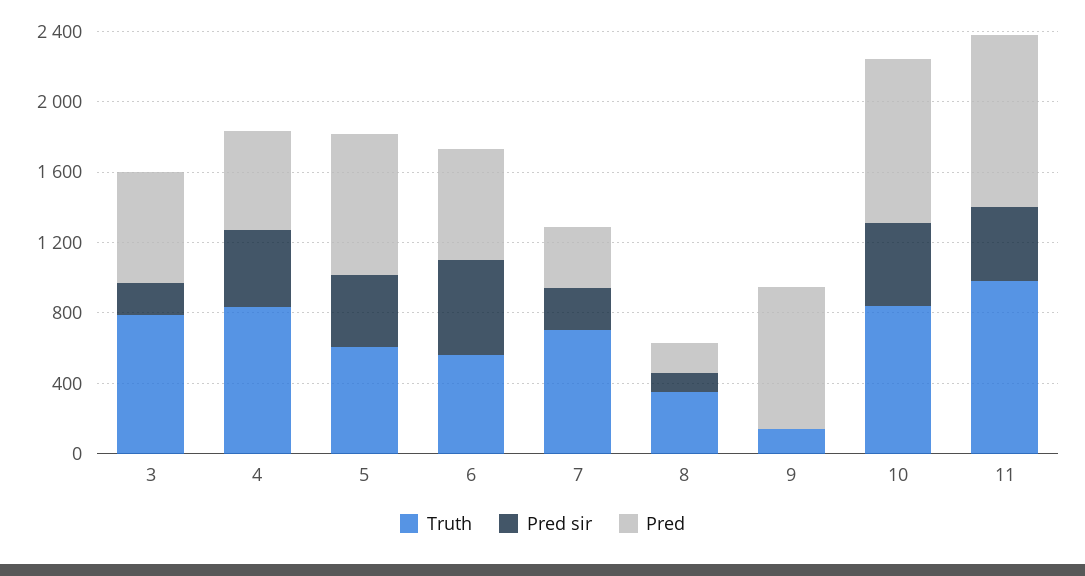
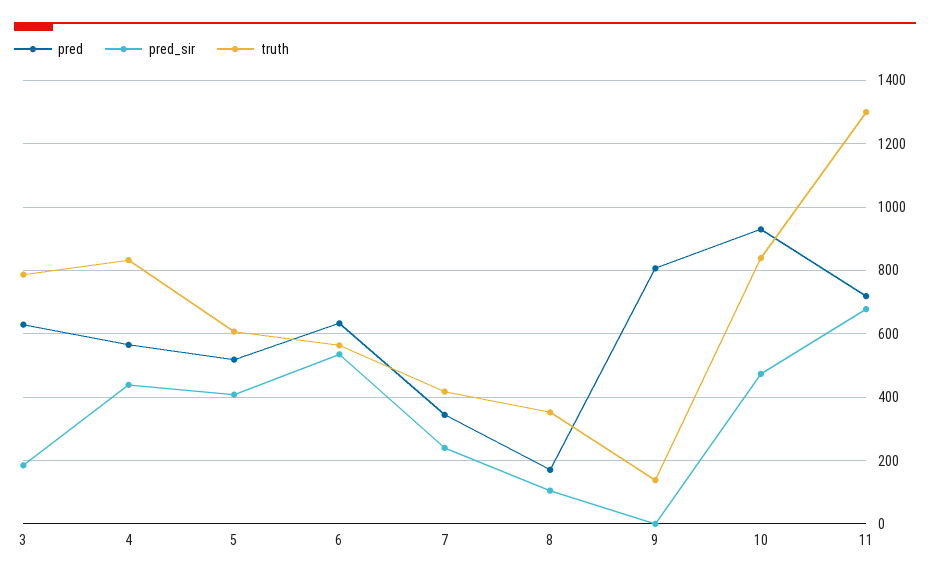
Pred, 5: 800 -> 520
Truth, 7: 700 -> 420
Truth, 11: 1000 -> 1300
Pred sir, 11: 400 -> 680
Pred, 11: 1000 -> 720

